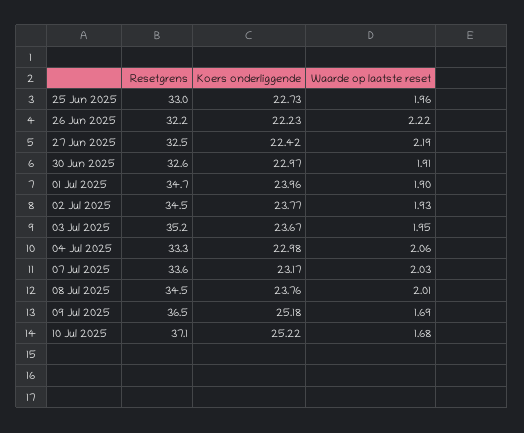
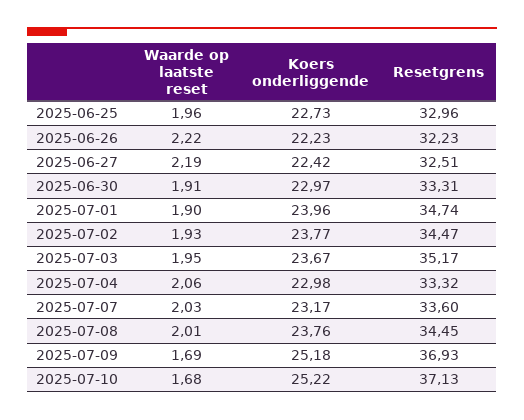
Resetgrens, 30 Jun 2025: 32.6 -> 33.31
Resetgrens, 09 Jul 2025: 36.5 -> 36.93

